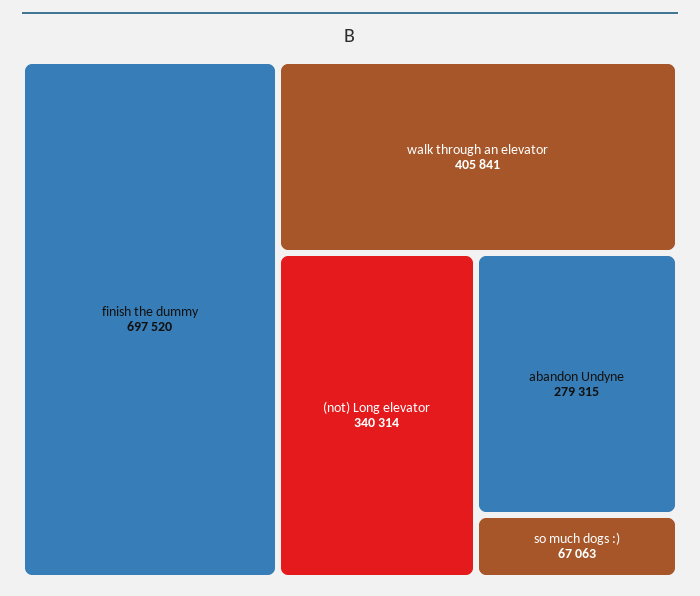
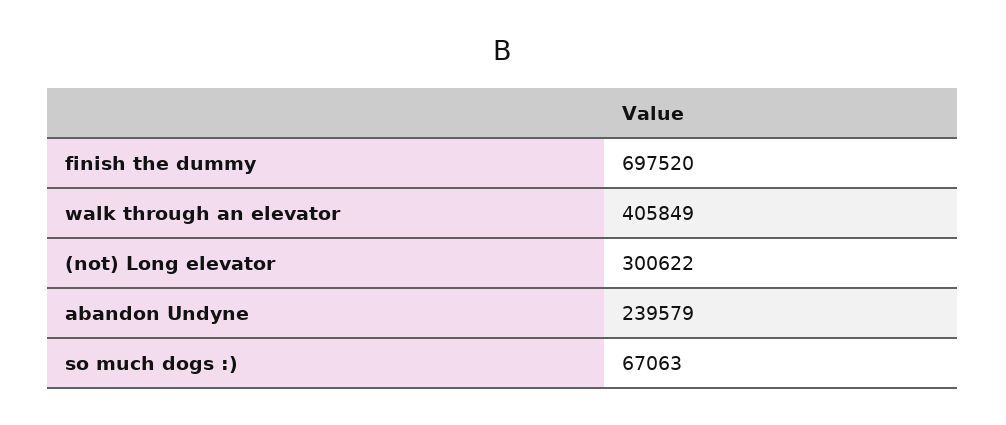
walk through an elevator: 405841 -> 405849
(not) Long elevator: 340314 -> 300622
abandon Undyne: 279315 -> 239579

